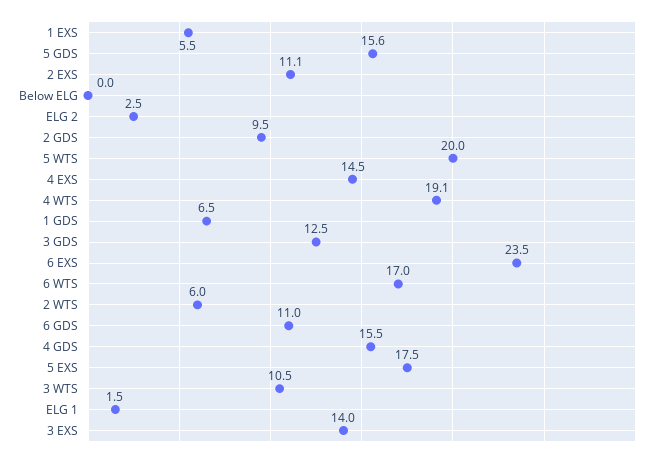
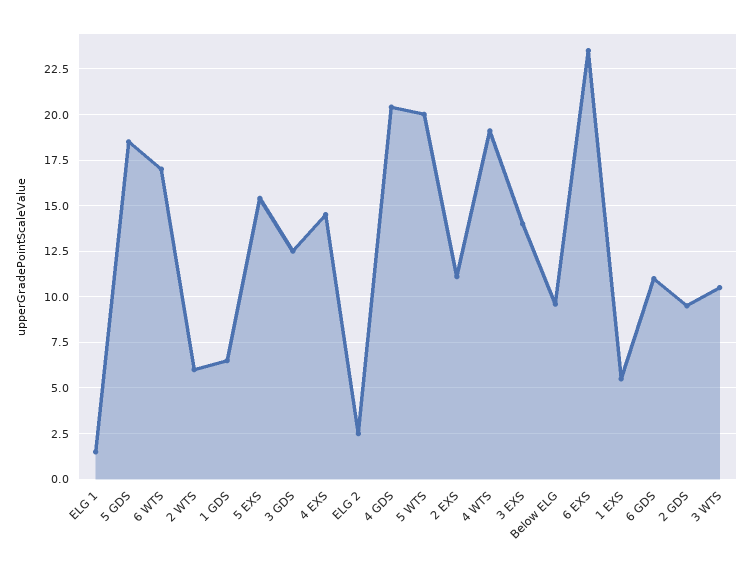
5 GDS: 15.6 -> 18.5
Below ELG: 0 -> 9.5
4 GDS: 15.5 -> 20.5
5 EXS: 17.5 -> 15.5

